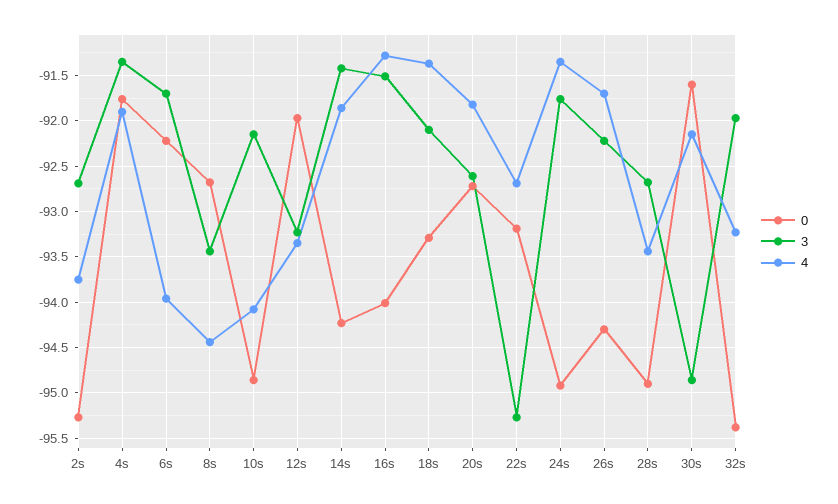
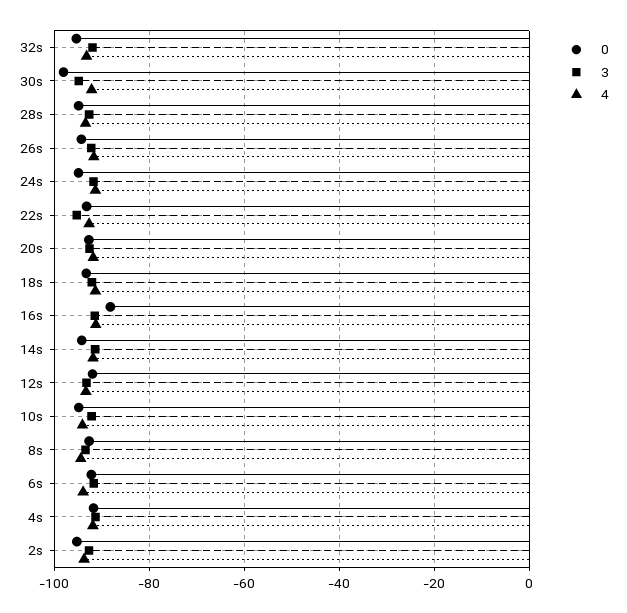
0, 16s: -94 -> -88
0, 30s: -91.6 -> -98

